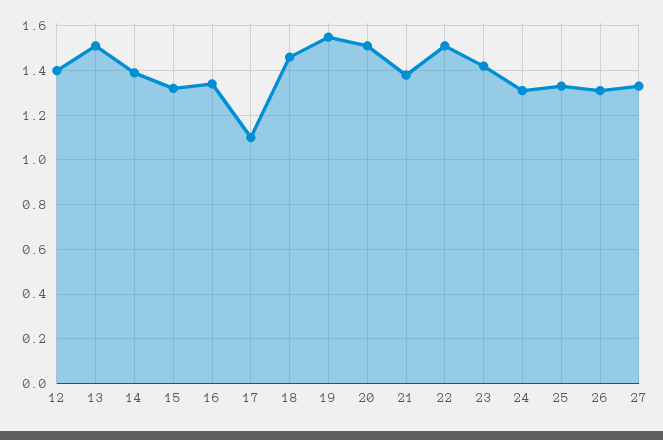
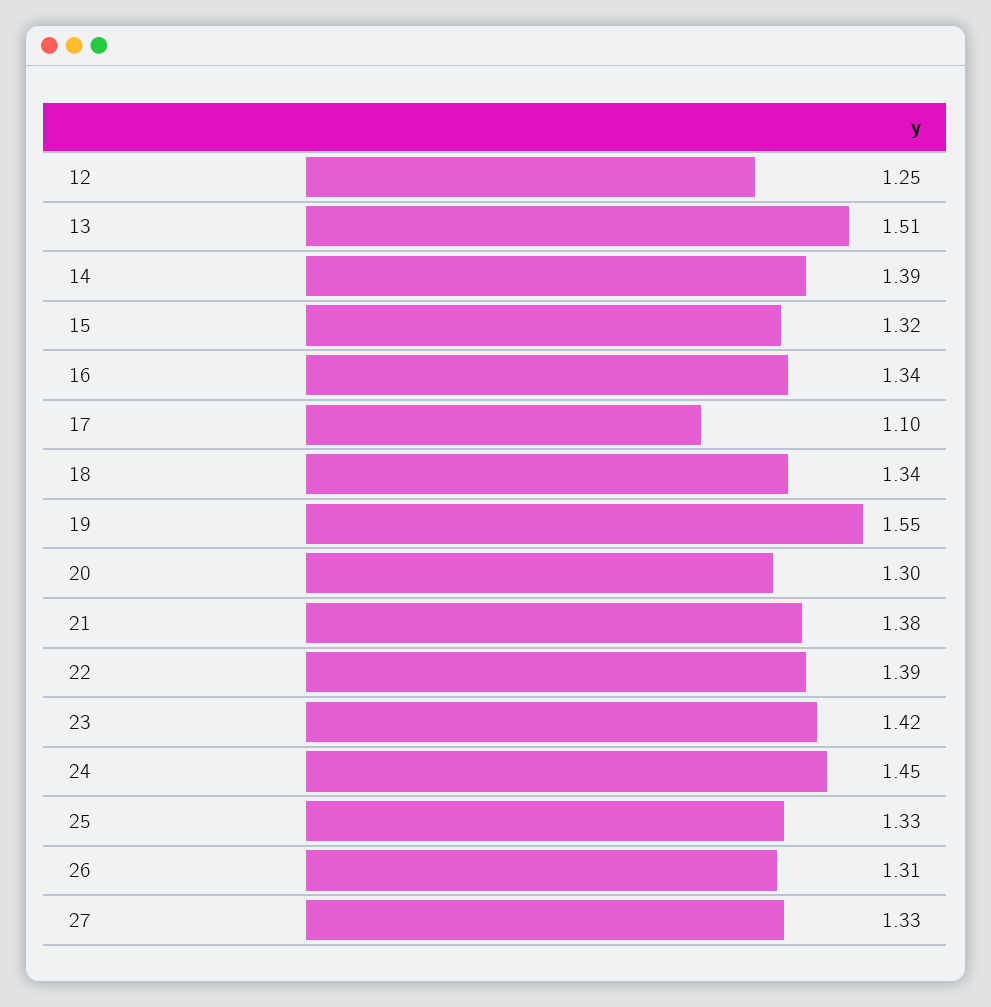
12: 1.4 -> 1.25
18: 1.45 -> 1.34
20: 1.5 -> 1.3
22: 1.5 -> 1.39
24: 1.3 -> 1.45

